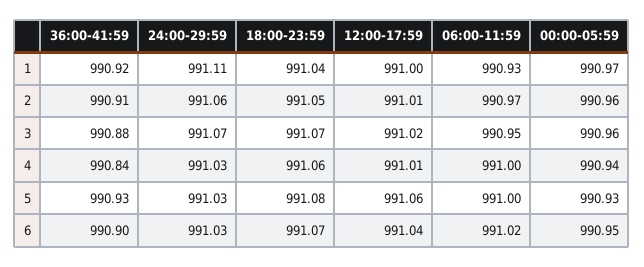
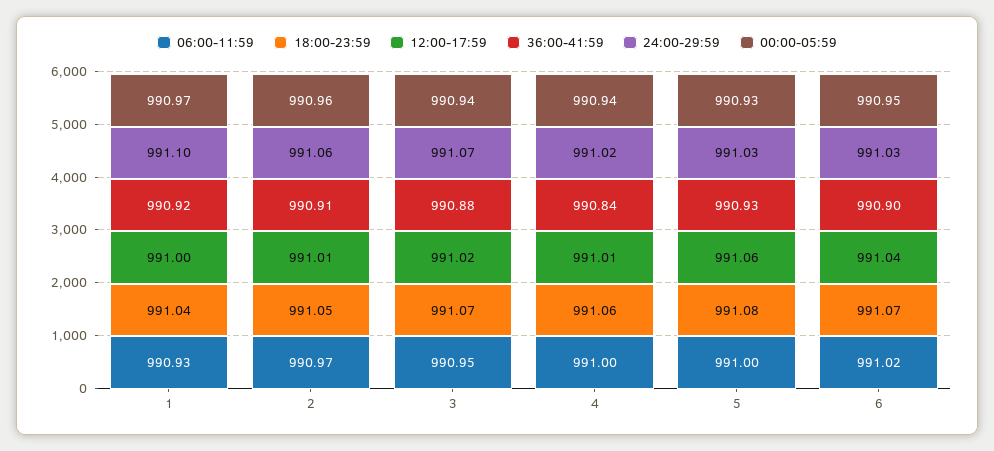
24:00-29:59, 1: 991.11 -> 991.1
00:00-05:59, 3: 990.96 -> 990.94
24:00-29:59, 4: 991.03 -> 991.02

